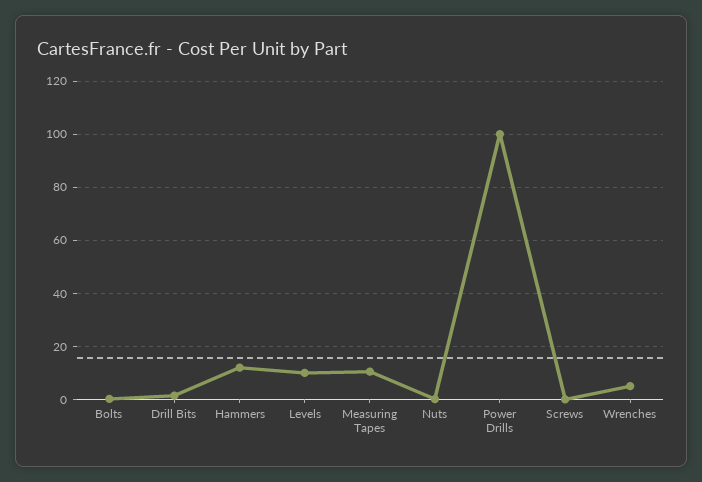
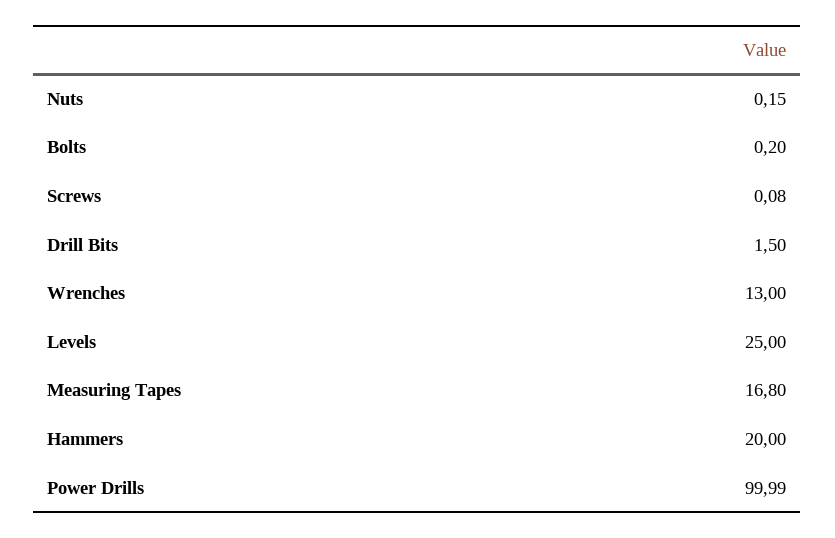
Hammers: 12.5 -> 20
Levels: 10 -> 25
Measuring Tapes: 10 -> 16.8
Wrenches: 5 -> 13

